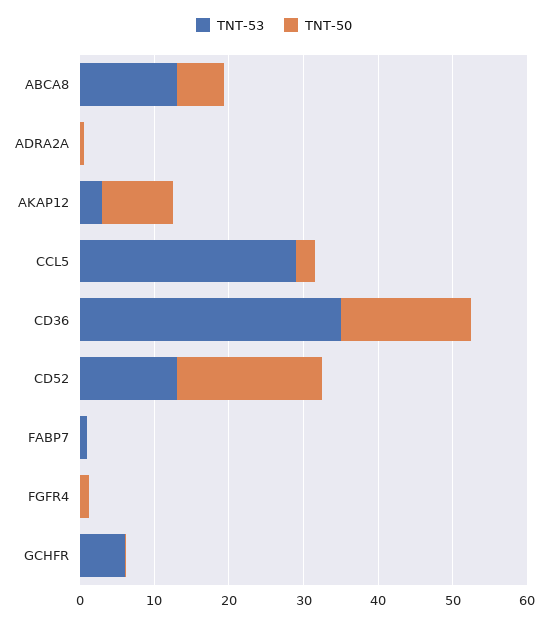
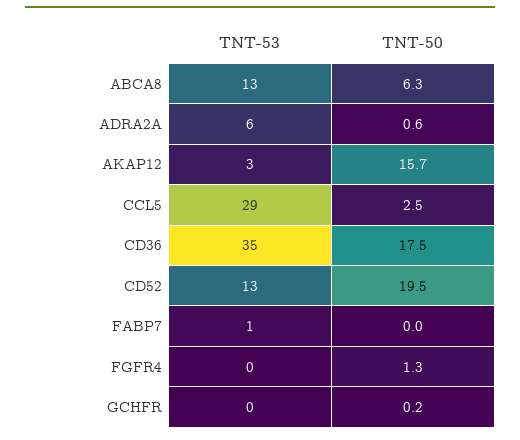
TNT-53, ADRA2A: 0 -> 6
TNT-50, AKAP12: 10 -> 15.7
TNT-53, GCHFR: 6 -> 0

